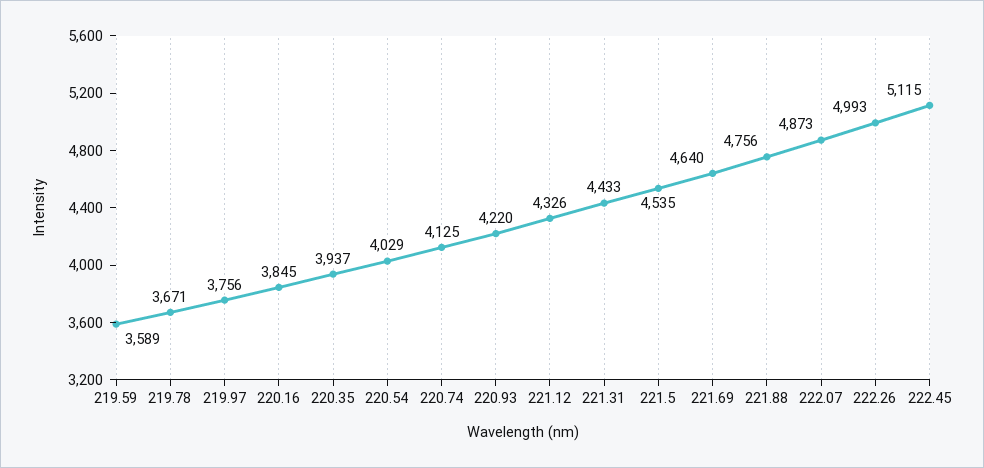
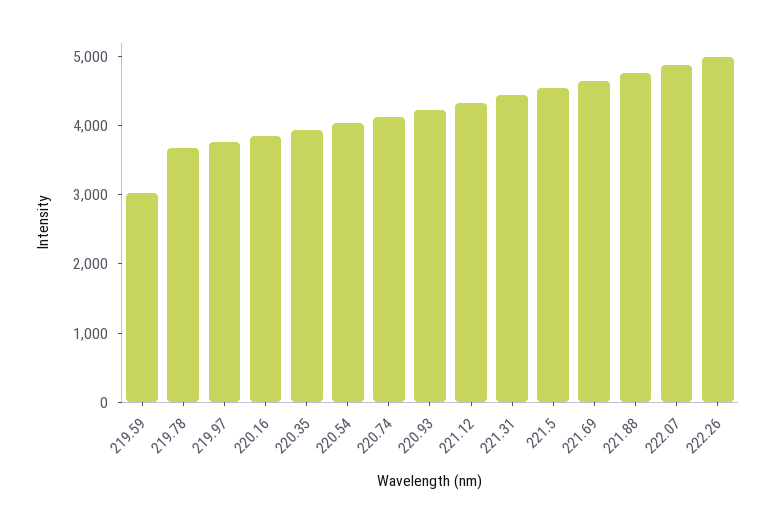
219.59: 3589 -> 3000
222.45: 5115 -> none

